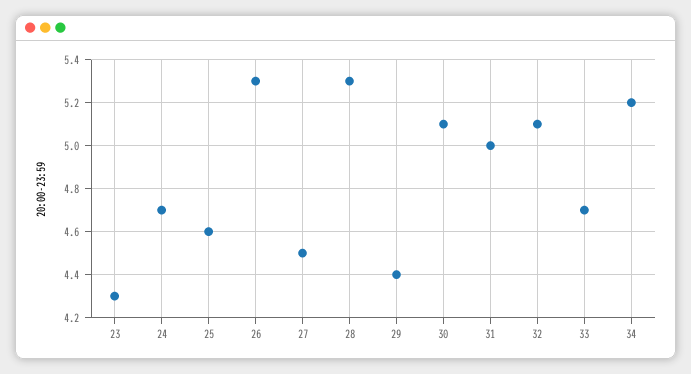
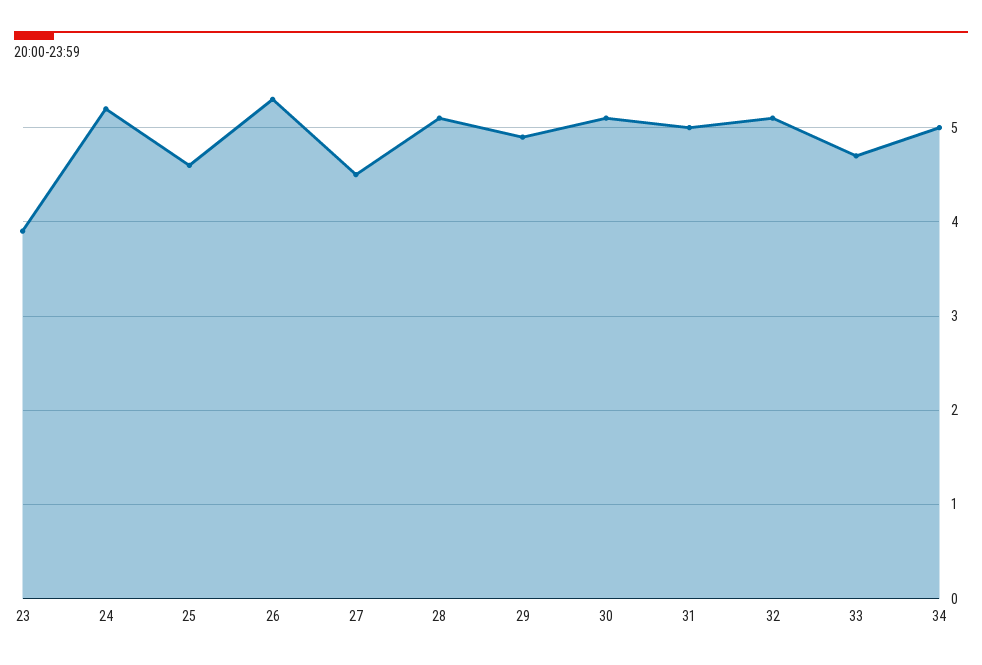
23: 4.3 -> 3.9
24: 4.7 -> 5.2
28: 5.3 -> 5.1
29: 4.4 -> 4.9
34: 5.2 -> 5

